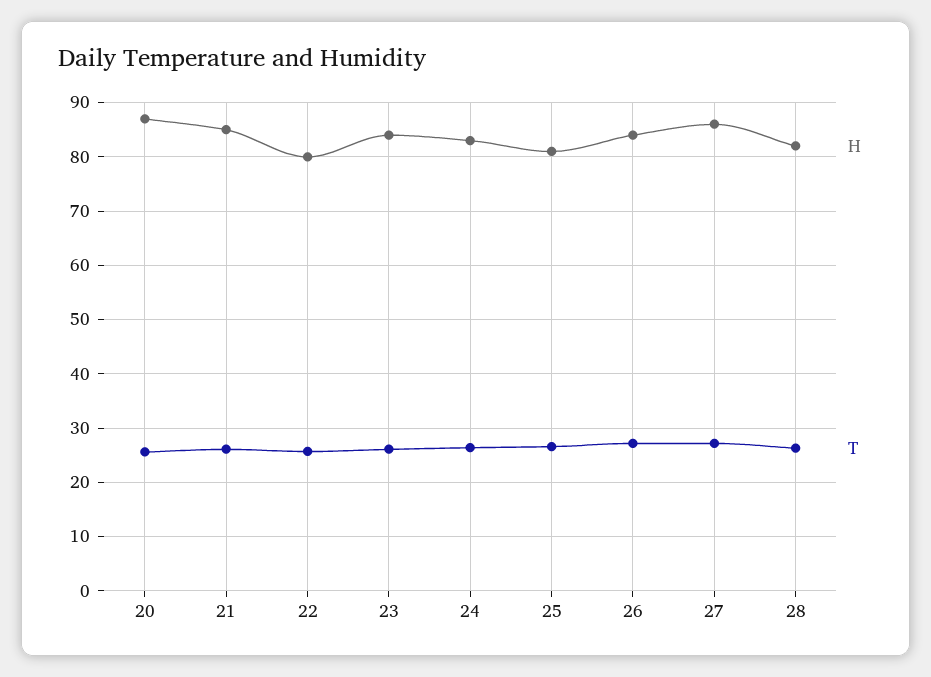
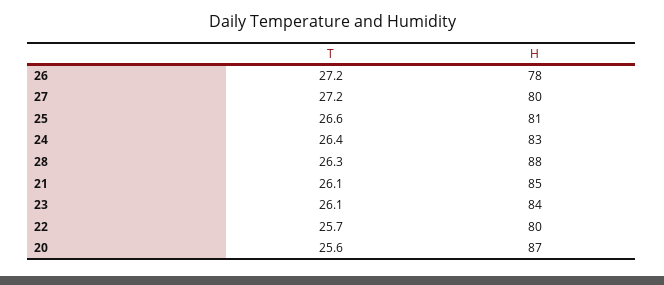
H, 26: 84 -> 78
H, 27: 86 -> 80
H, 28: 82 -> 88

